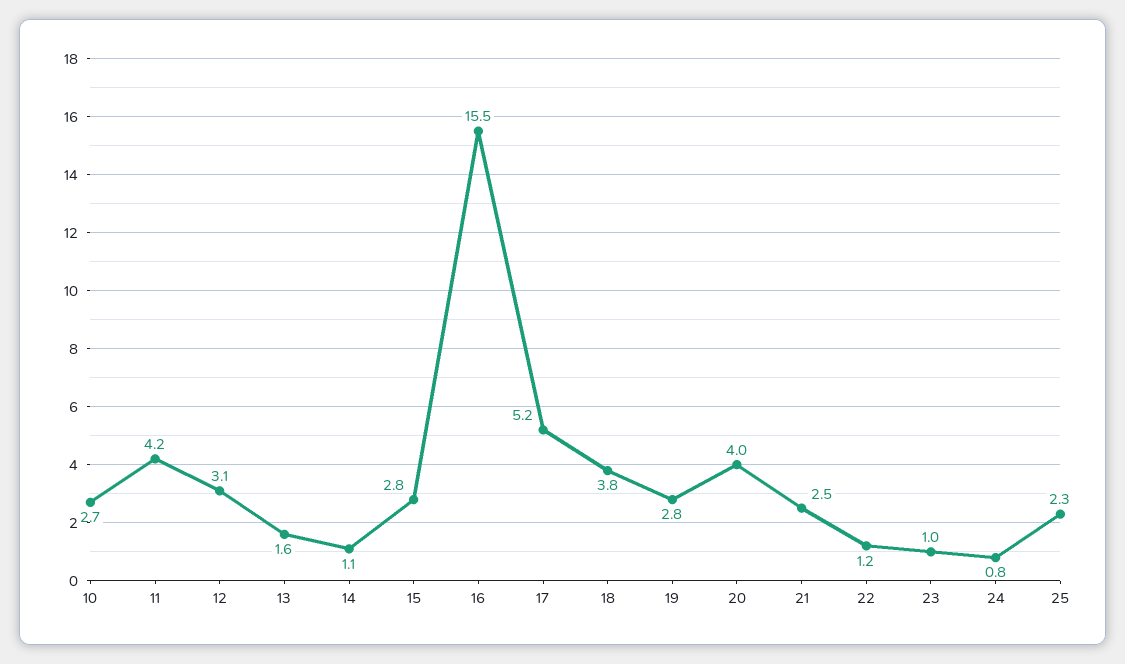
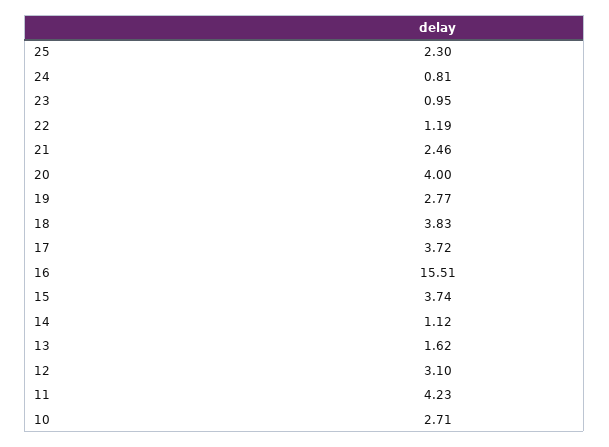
15: 2.8 -> 3.74
17: 5.2 -> 3.72

